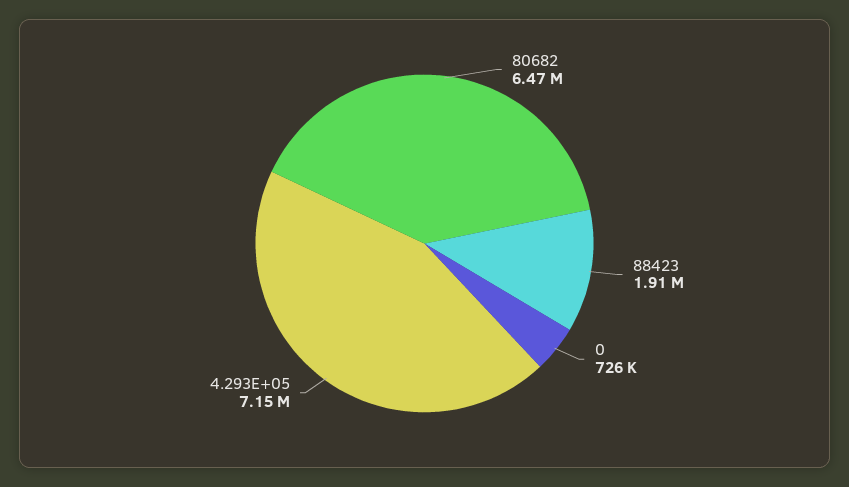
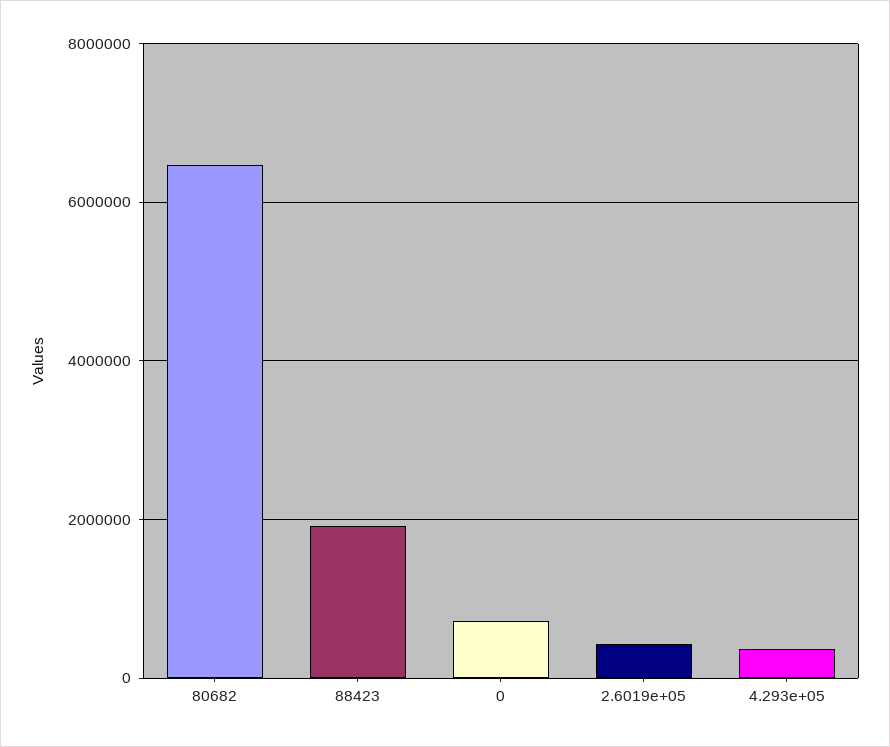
4.293E+05: 7150000 -> 400000
2.6019e+05: none -> 400000

